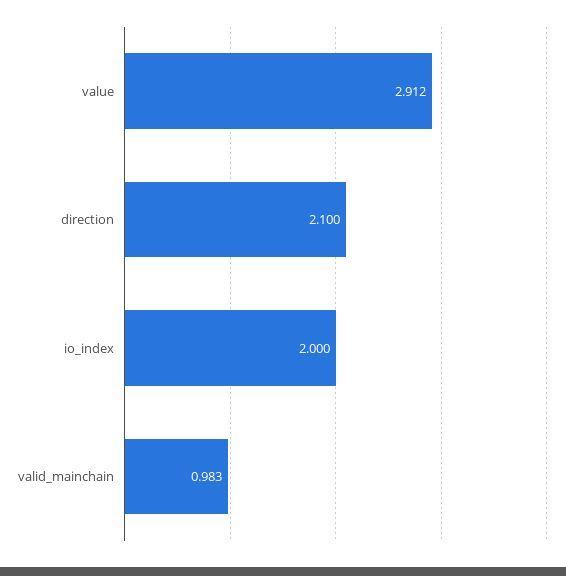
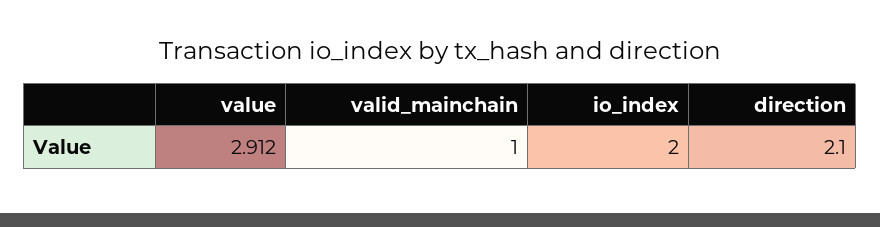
valid_mainchain: 0.983 -> 1

